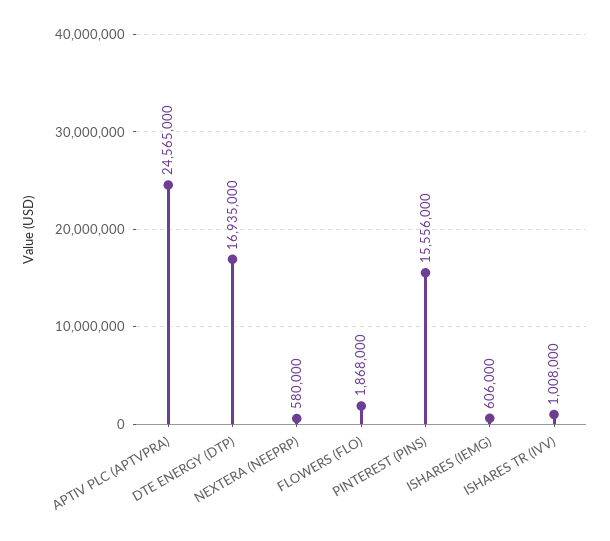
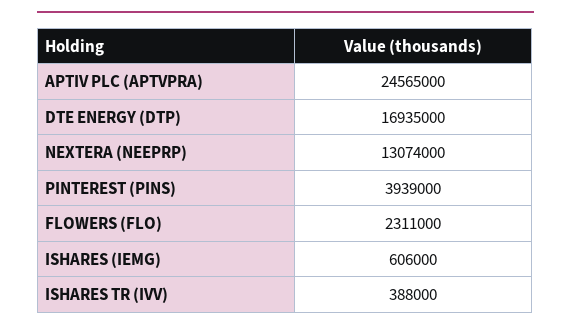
NEXTERA (NEEPRP): 580000 -> 13074000
FLOWERS (FLO): 1868000 -> 2311000
PINTEREST (PINS): 15556000 -> 3939000
ISHARES TR (IVV): 1008000 -> 388000

